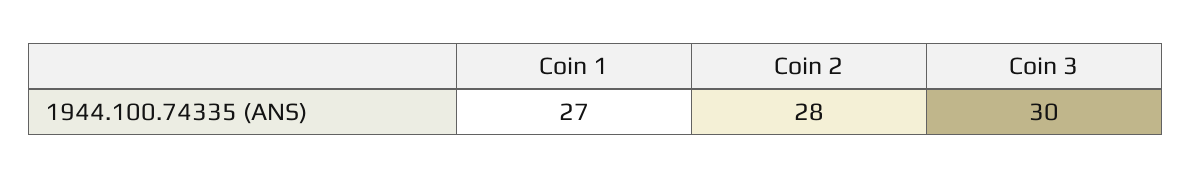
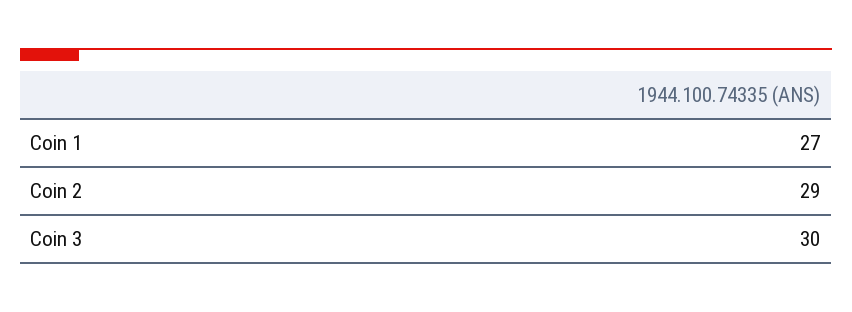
Coin 2: 28 -> 29

